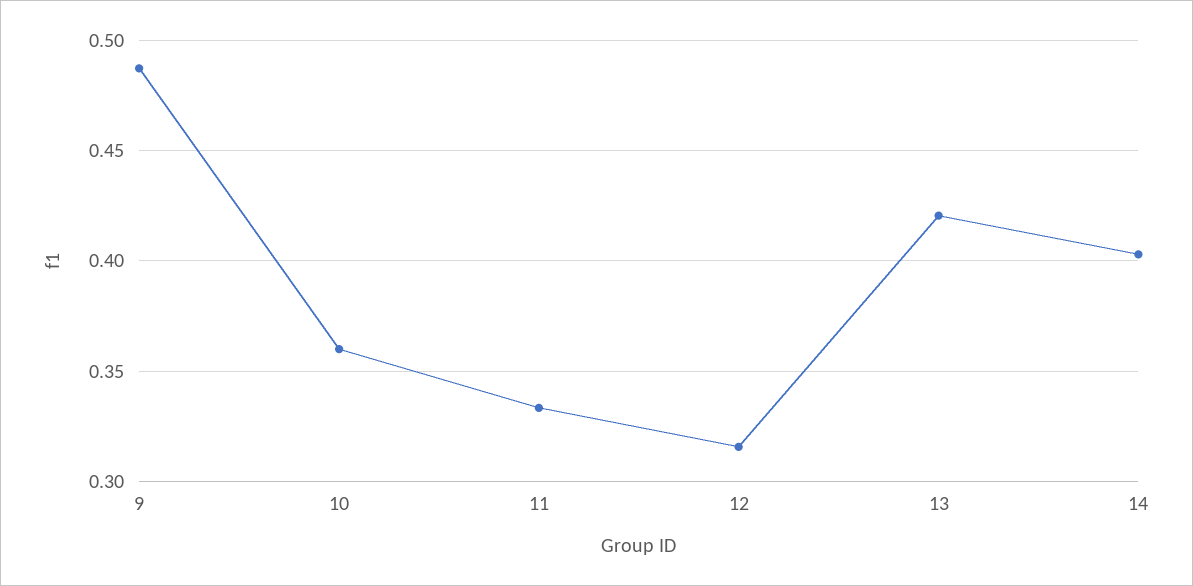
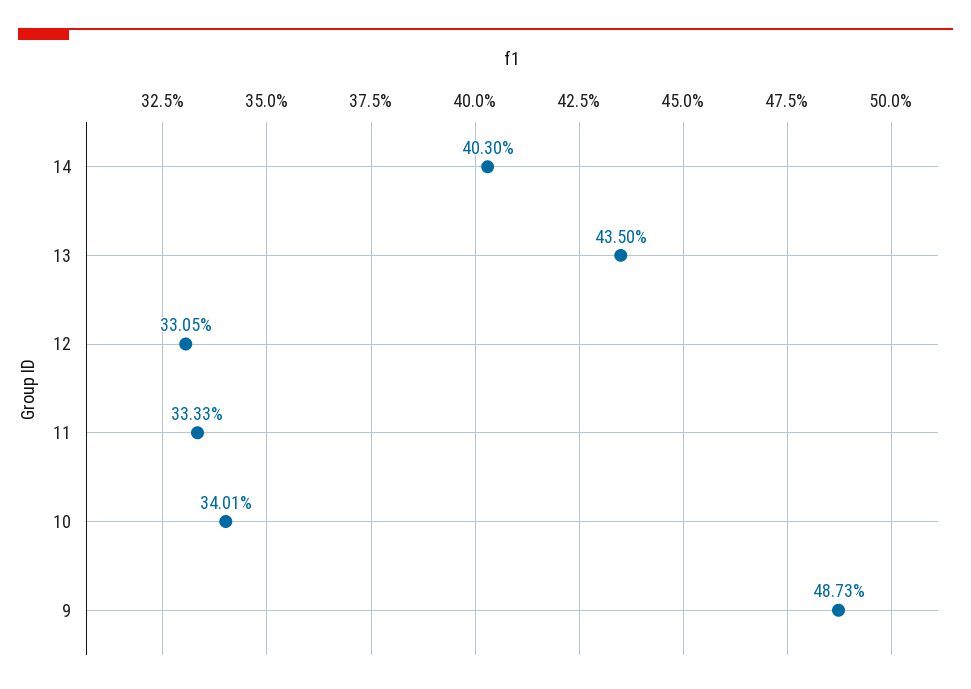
10: 0.36 -> 0.3401
12: 0.315 -> 0.3305
13: 0.42 -> 0.435

